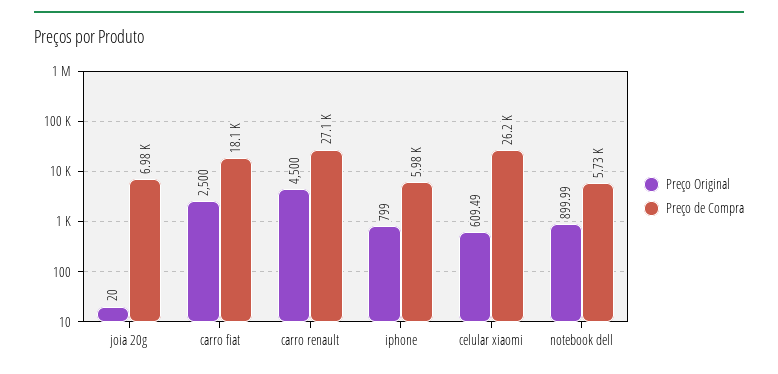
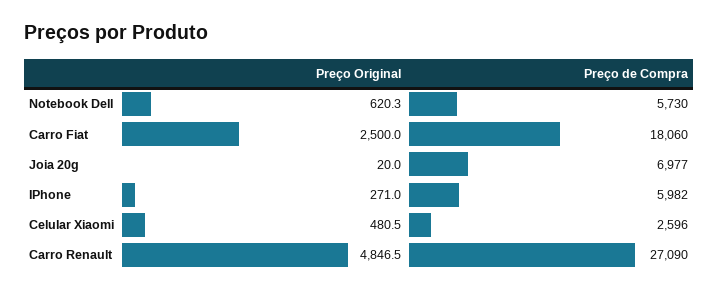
Preço Original, carro renault: 4500 -> 4846.5
Preço Original, iphone: 799 -> 271
Preço Original, celular xiaomi: 609.49 -> 480.5
Preço de Compra, celular xiaomi: 26200 -> 2596
Preço Original, notebook dell: 899.99 -> 620.3

